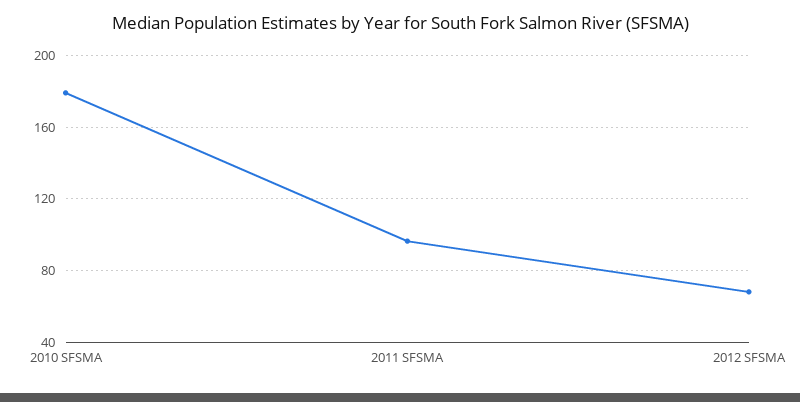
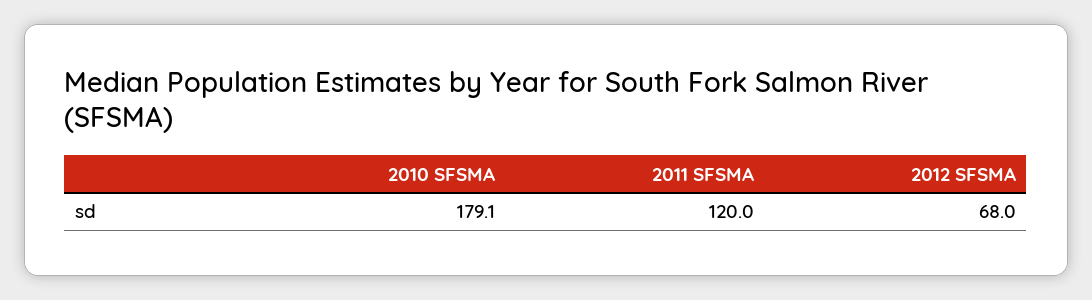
2011 SFSMA: 95 -> 120

